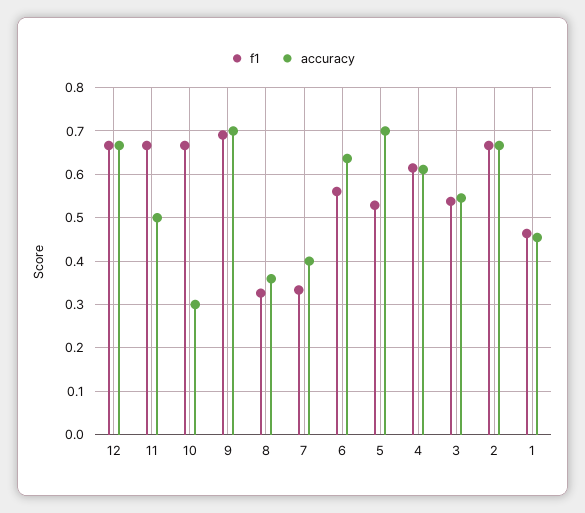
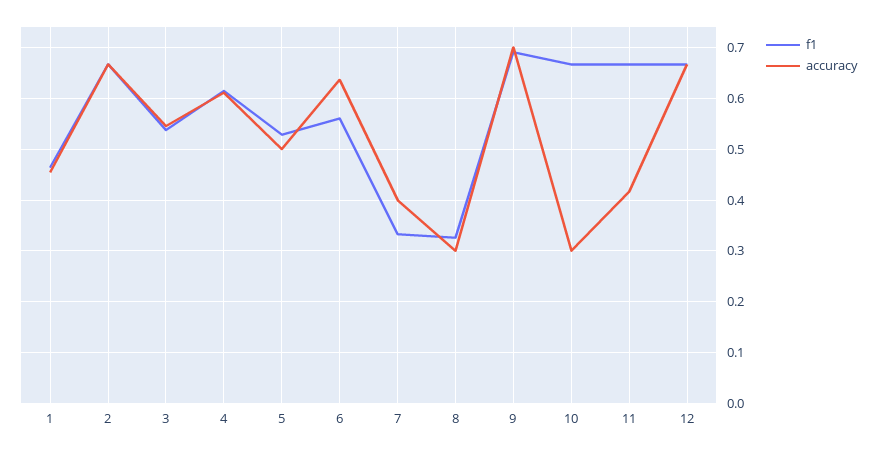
accuracy, 11: 0.5 -> 0.42
accuracy, 8: 0.36 -> 0.3
accuracy, 5: 0.7 -> 0.5

